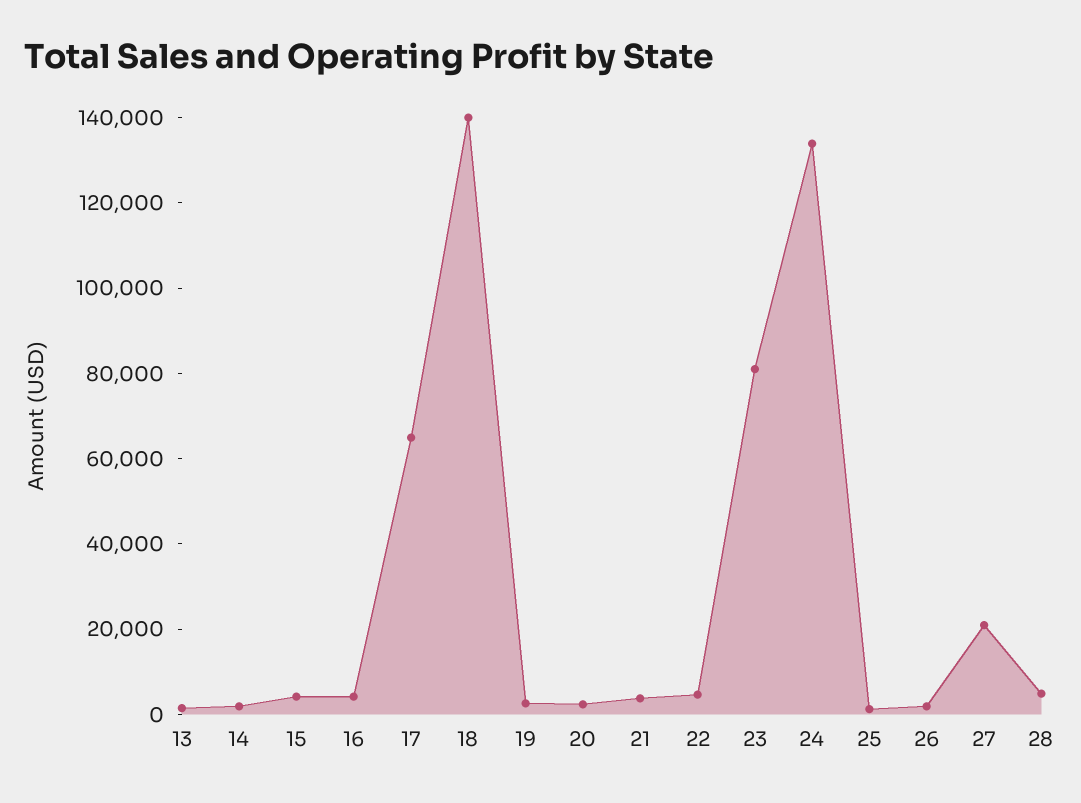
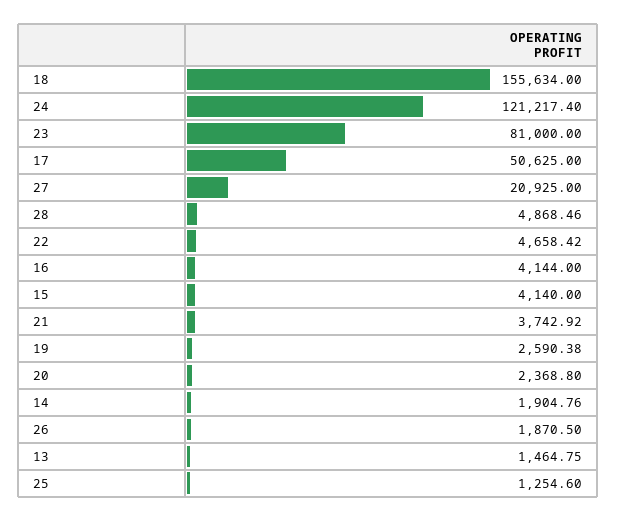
17: 65000 -> 50625
18: 140000 -> 155634
24: 135000 -> 121217.4

